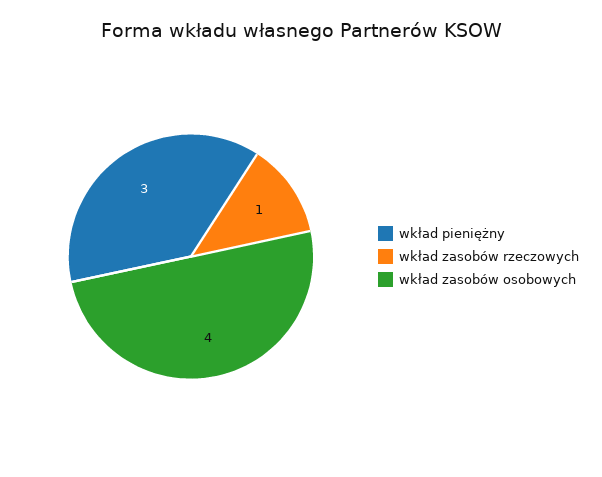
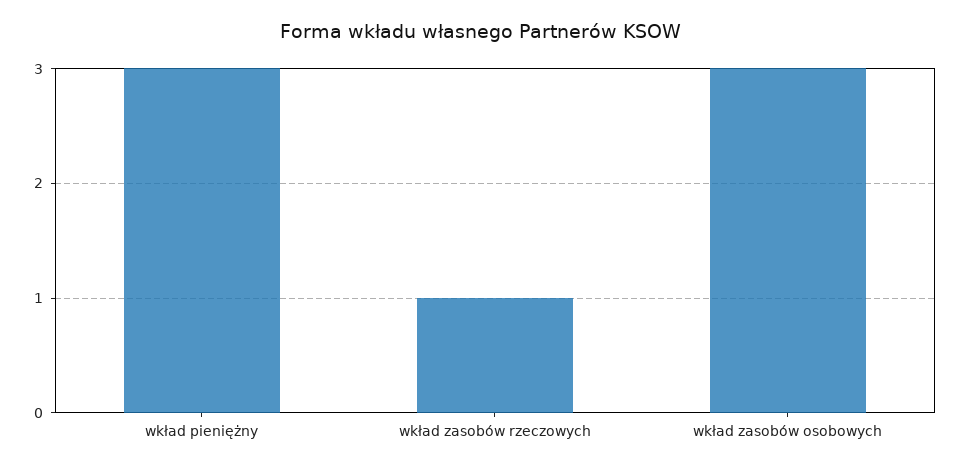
wkład zasobów osobowych: 4 -> 3

